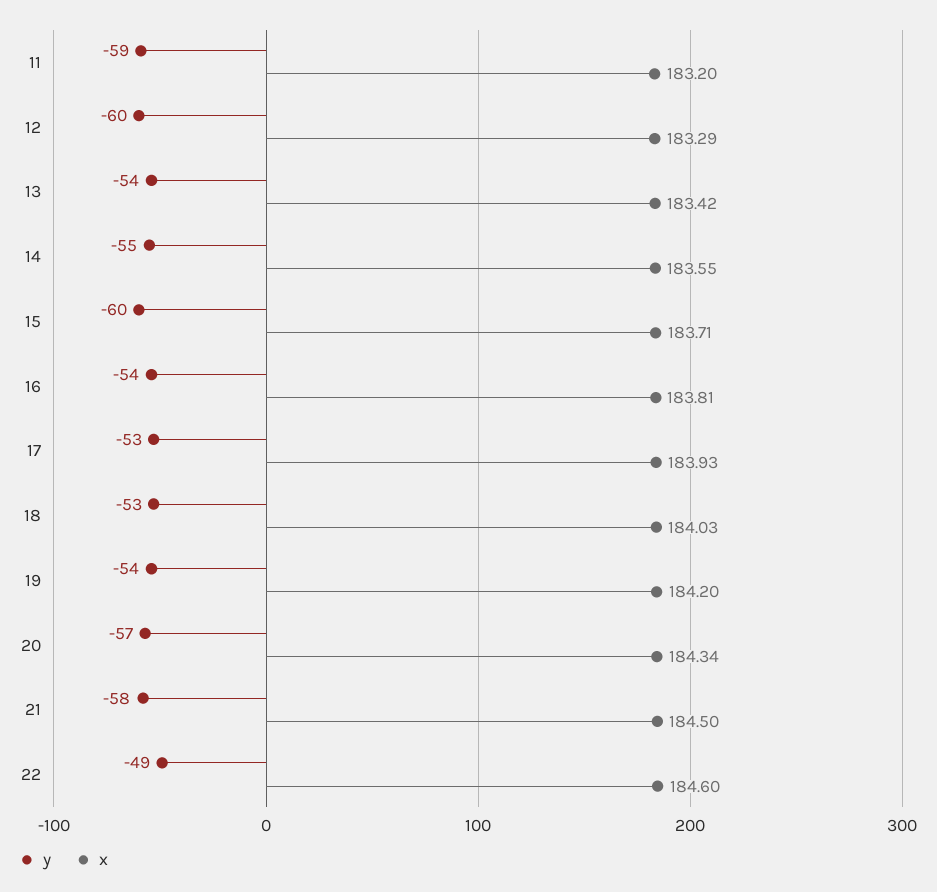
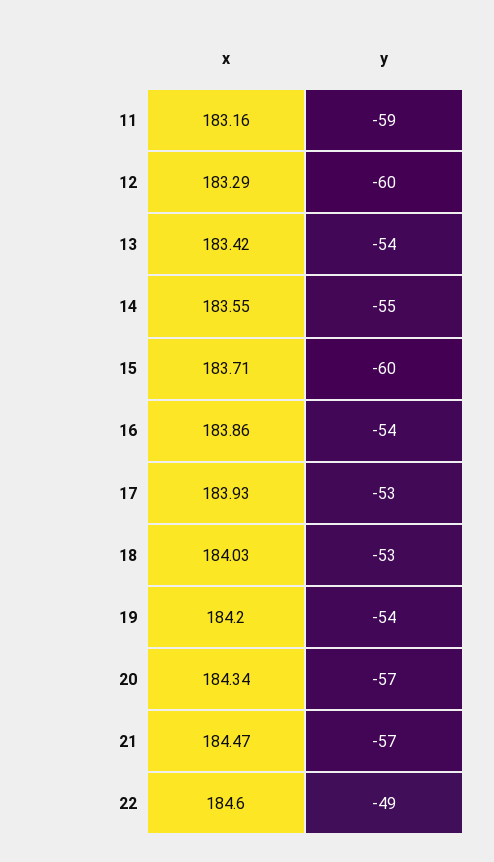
x, 11: 183.2 -> 183.16
x, 16: 183.81 -> 183.86
y, 21: -58 -> -57
x, 21: 184.5 -> 184.47

